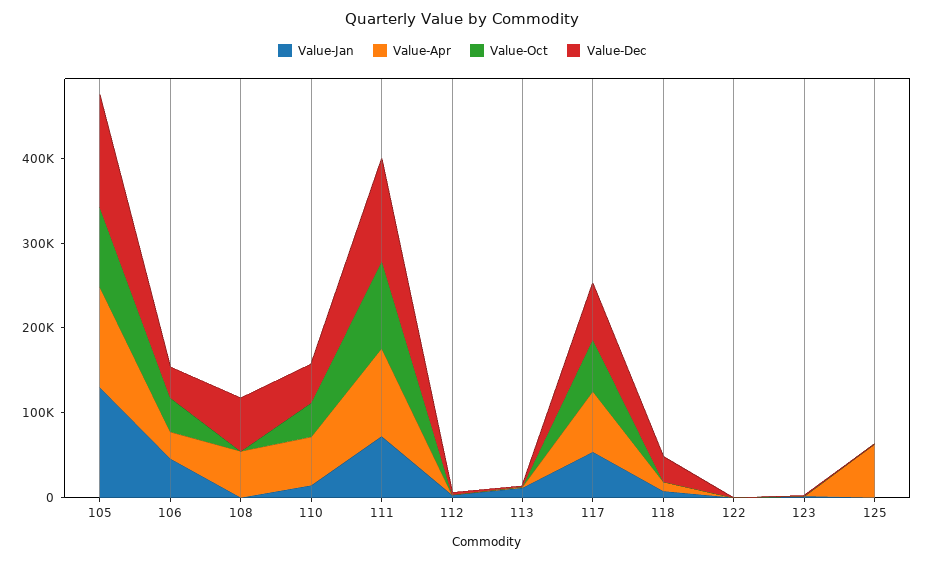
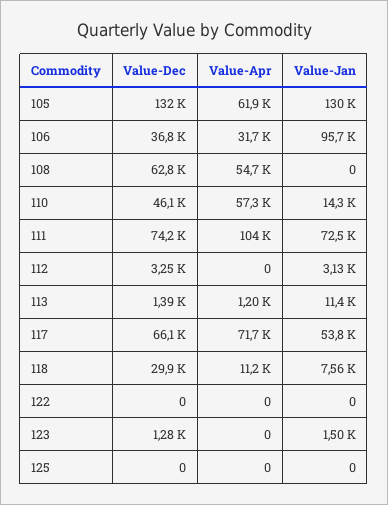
Value-Apr, 105: 120000 -> 61900
Value-Oct, 105: 100000 -> none
Value-Jan, 106: 40000 -> 95700
Value-Oct, 106: 40000 -> none
Value-Oct, 108: 0 -> none
Value-Oct, 110: 40000 -> none
Value-Oct, 111: 100000 -> none
Value-Dec, 111: 120000 -> 74200
Value-Oct, 112: 0 -> none
Value-Oct, 113: 0 -> none
Value-Oct, 117: 60000 -> none
Value-Oct, 118: 0 -> none
Value-Oct, 122: 0 -> none
Value-Oct, 123: 0 -> none
Value-Apr, 125: 60000 -> 0
Value-Oct, 125: 0 -> none

